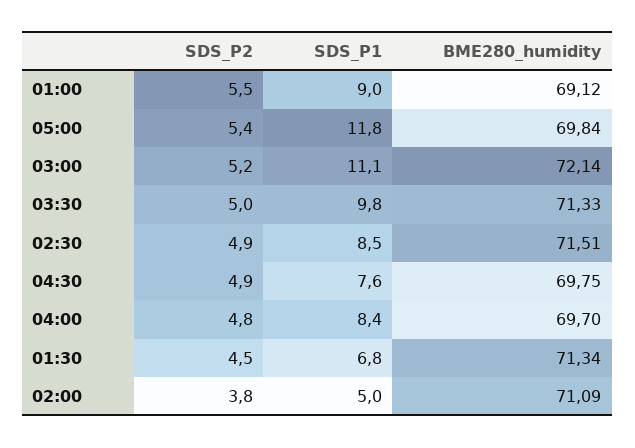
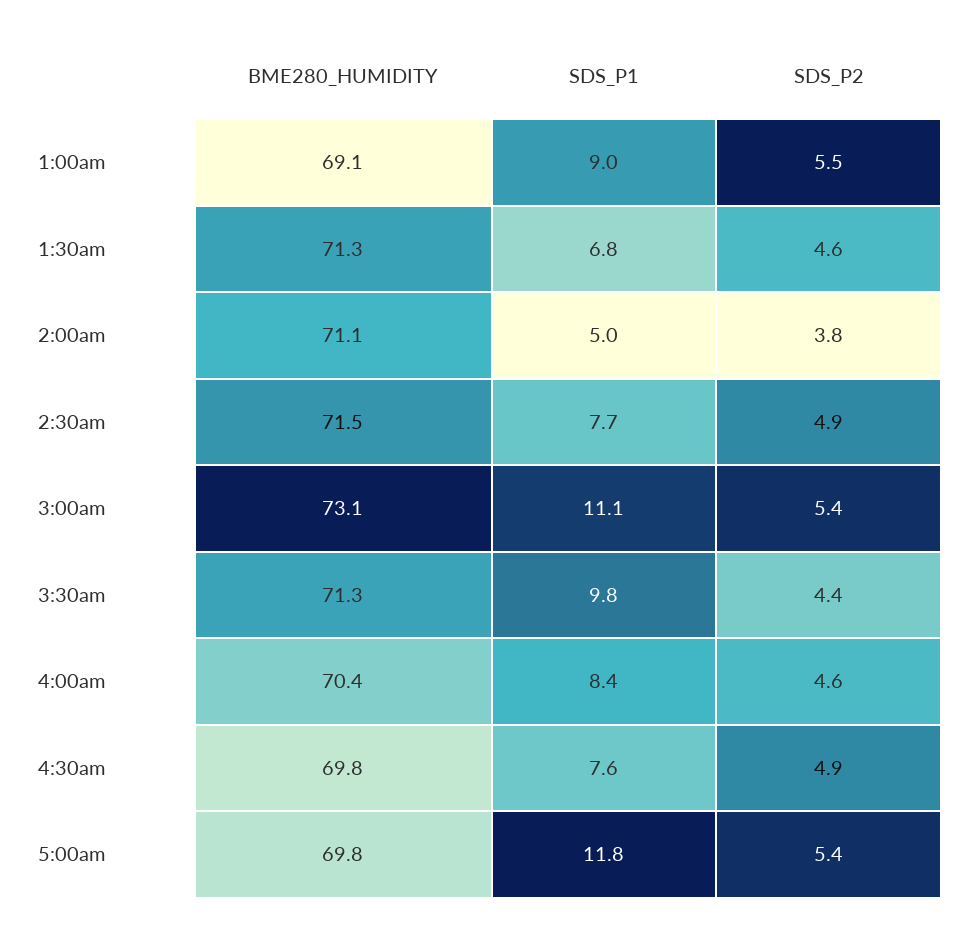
SDS_P2, 03:00: 5.2 -> 5.4
BME280_humidity, 03:00: 72.14 -> 73.1
SDS_P2, 03:30: 5 -> 4.4
SDS_P1, 02:30: 8.5 -> 7.7
SDS_P2, 04:00: 4.8 -> 4.6
BME280_humidity, 04:00: 69.7 -> 70.4
SDS_P2, 01:30: 4.5 -> 4.6

